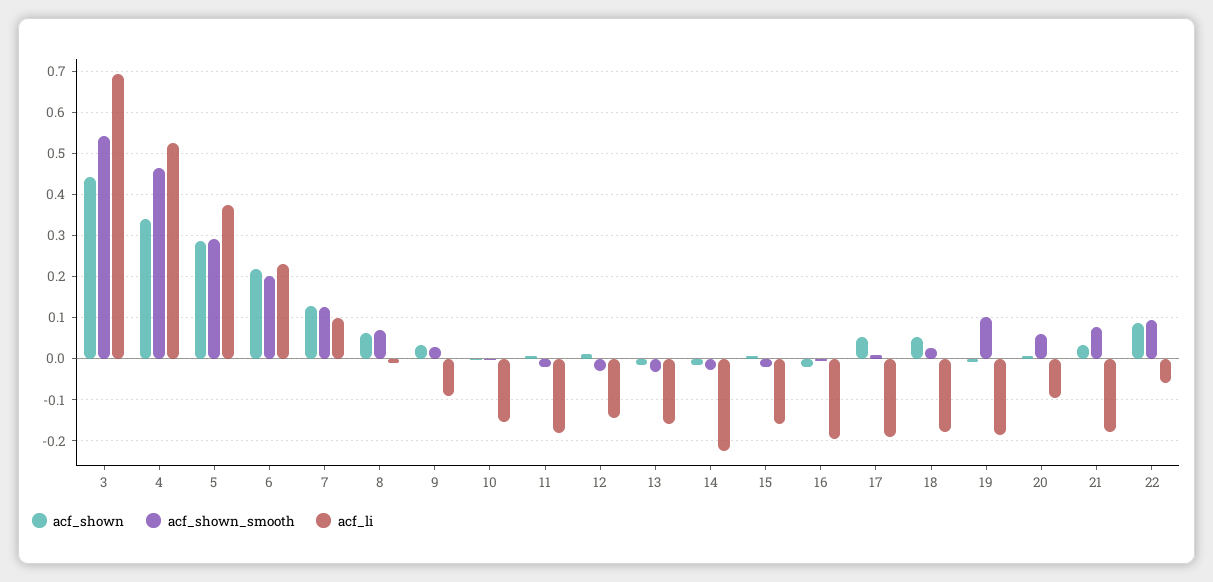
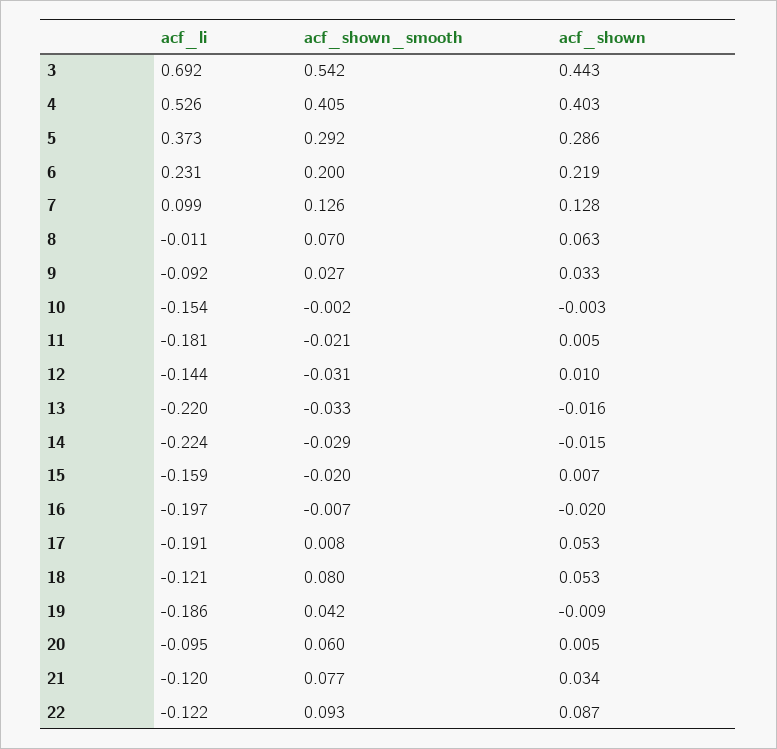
acf_shown, 4: 0.34 -> 0.403
acf_shown_smooth, 4: 0.46 -> 0.405
acf_li, 13: -0.16 -> -0.22
acf_shown_smooth, 18: 0.02 -> 0.08
acf_li, 18: -0.18 -> -0.121
acf_shown_smooth, 19: 0.1 -> 0.042
acf_li, 21: -0.18 -> -0.12
acf_li, 22: -0.06 -> -0.122

